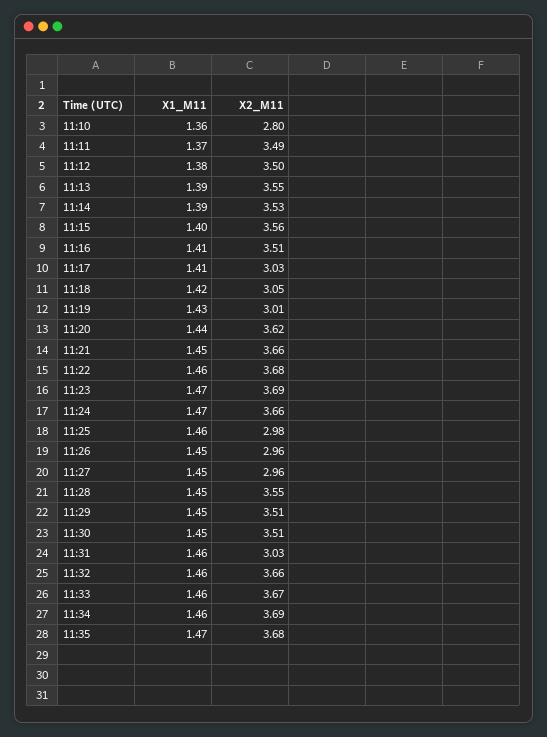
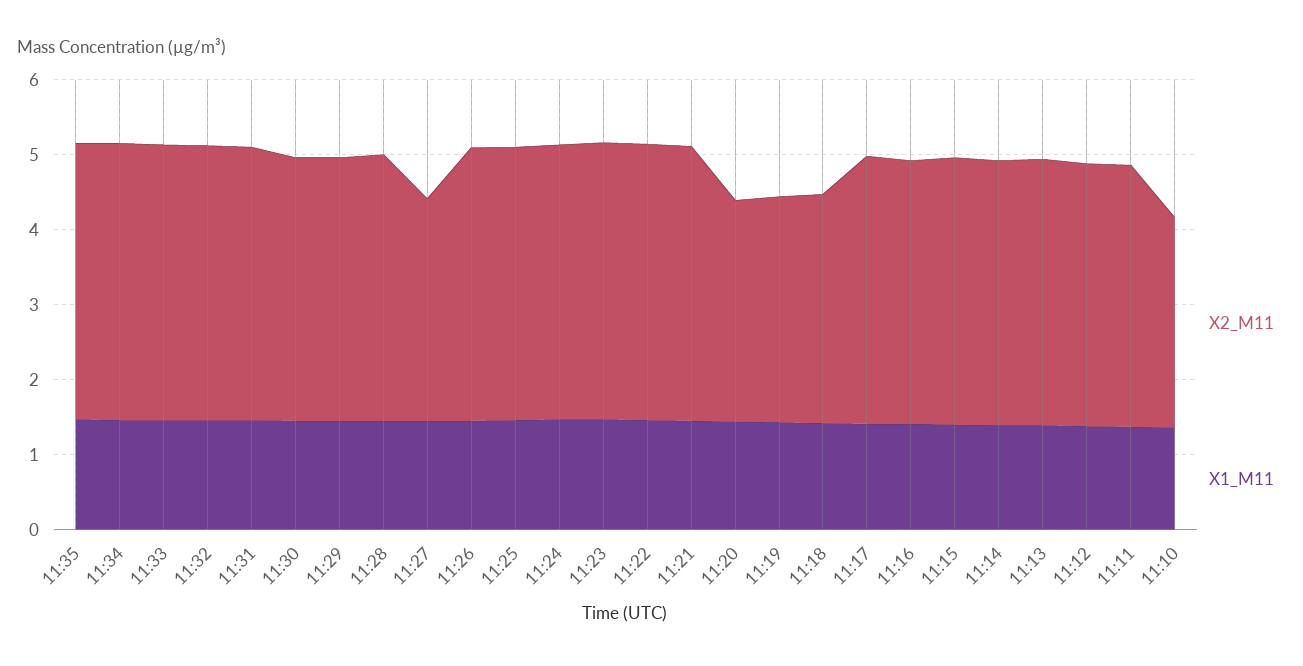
X2_M11, 11:17: 3.03 -> 3.6
X2_M11, 11:20: 3.62 -> 3
X2_M11, 11:25: 2.98 -> 3.6
X2_M11, 11:26: 2.96 -> 3.6
X2_M11, 11:31: 3.03 -> 3.6

